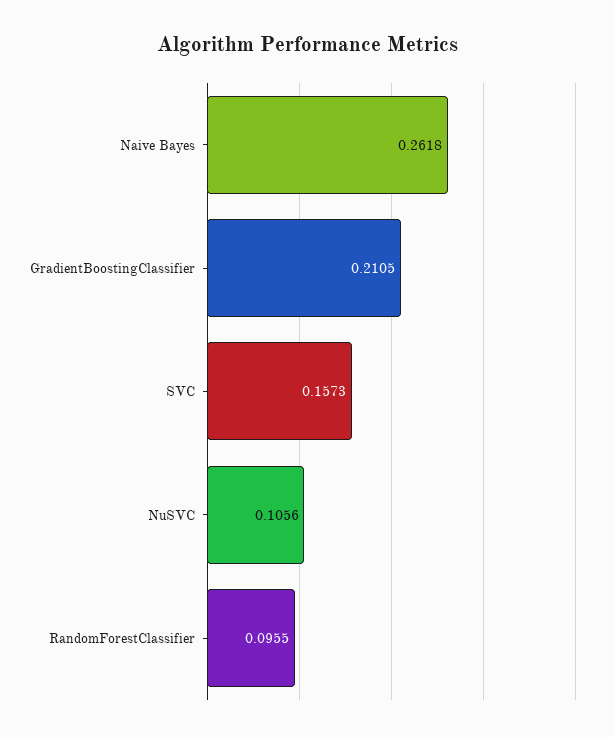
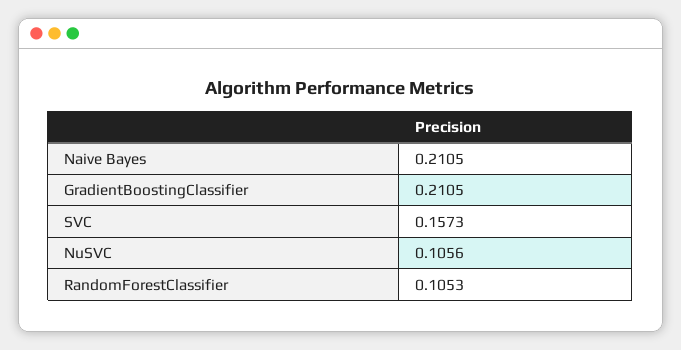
Naive Bayes: 0.2618 -> 0.2105
RandomForestClassifier: 0.0955 -> 0.1053

